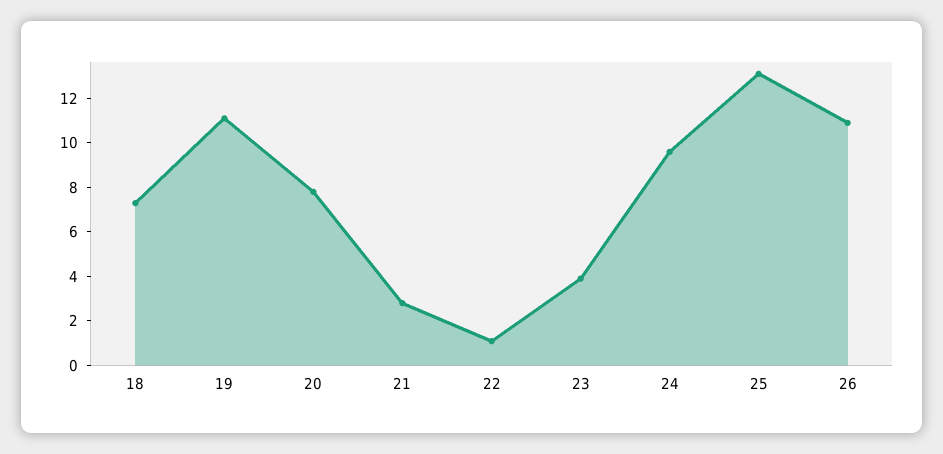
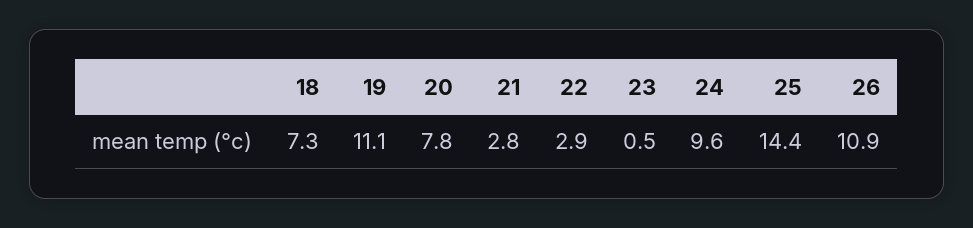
22: 1 -> 2.9
23: 4 -> 0.5
25: 13 -> 14.4

